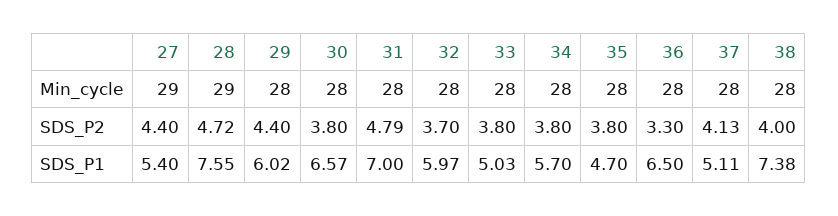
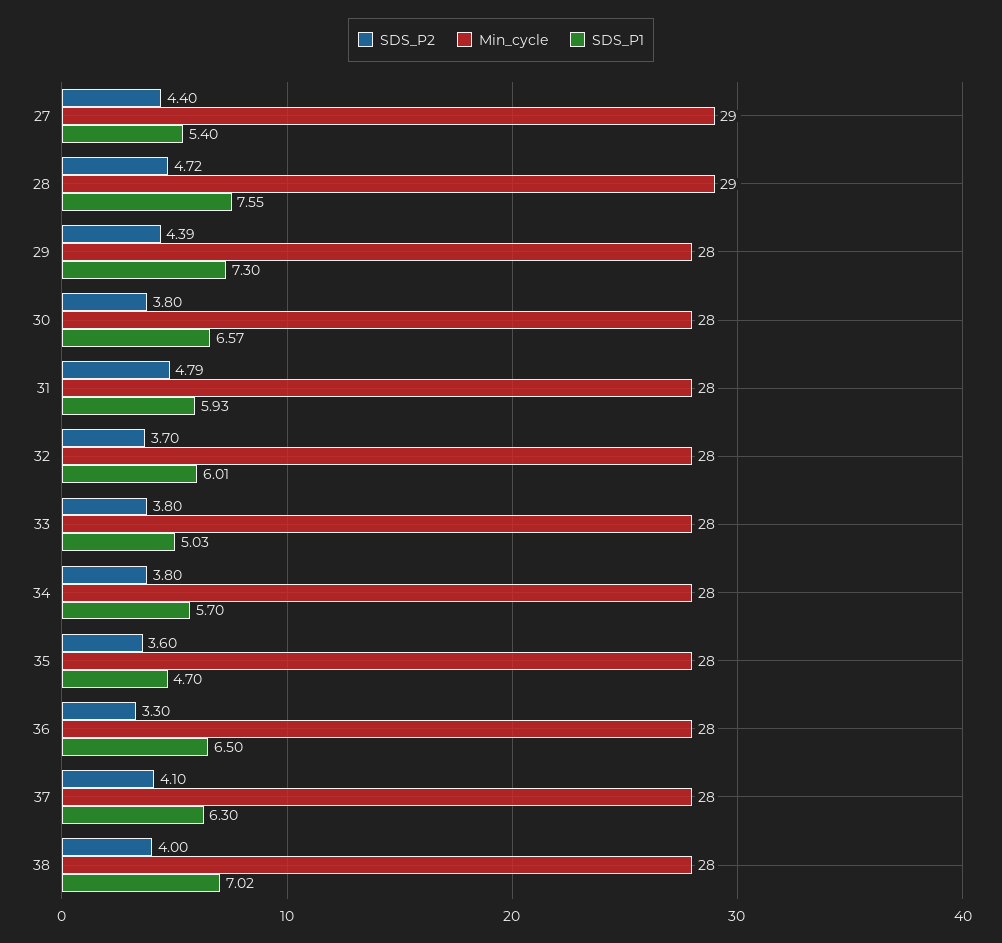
SDS_P2, 29: 4.4 -> 4.39
SDS_P2, 35: 3.8 -> 3.6
SDS_P2, 37: 4.13 -> 4.1
SDS_P1, 29: 6.02 -> 7.3
SDS_P1, 31: 7 -> 5.93
SDS_P1, 32: 5.97 -> 6.01
SDS_P1, 37: 5.11 -> 6.3
SDS_P1, 38: 7.38 -> 7.02

